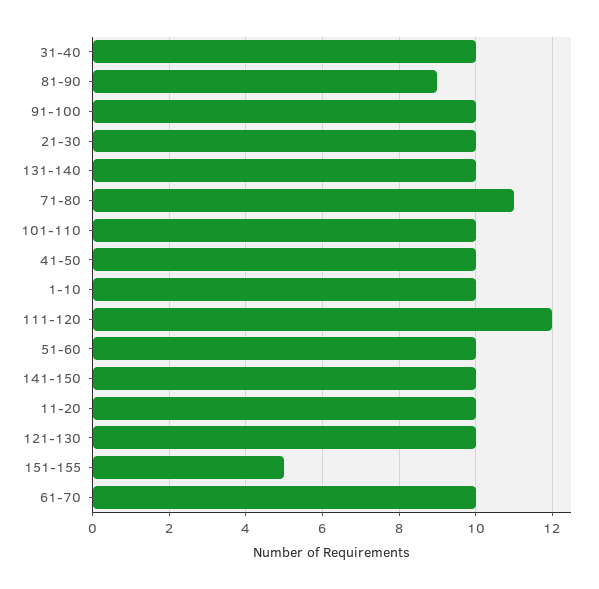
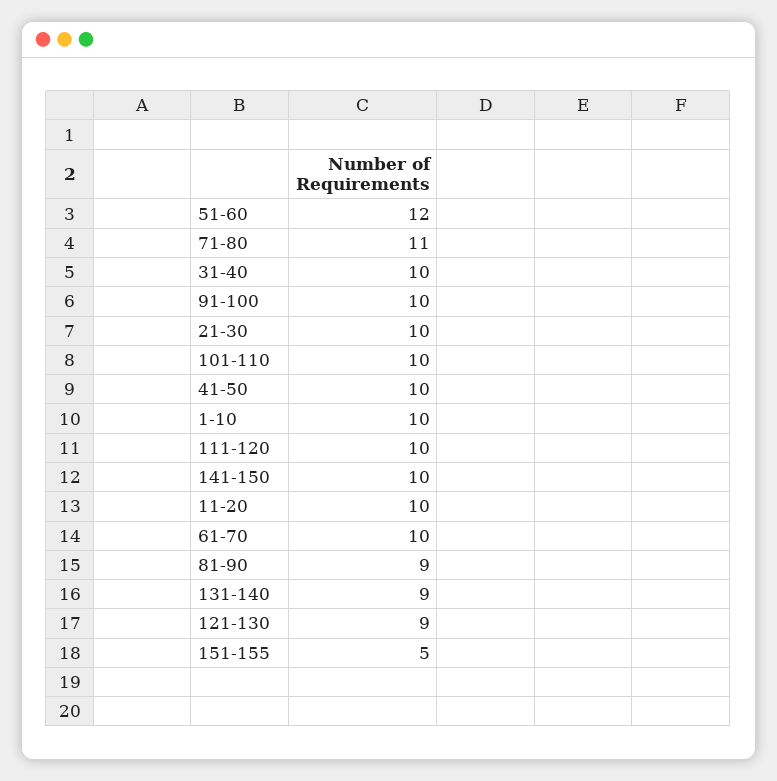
131-140: 10 -> 9
111-120: 12 -> 10
51-60: 10 -> 12
121-130: 10 -> 9

